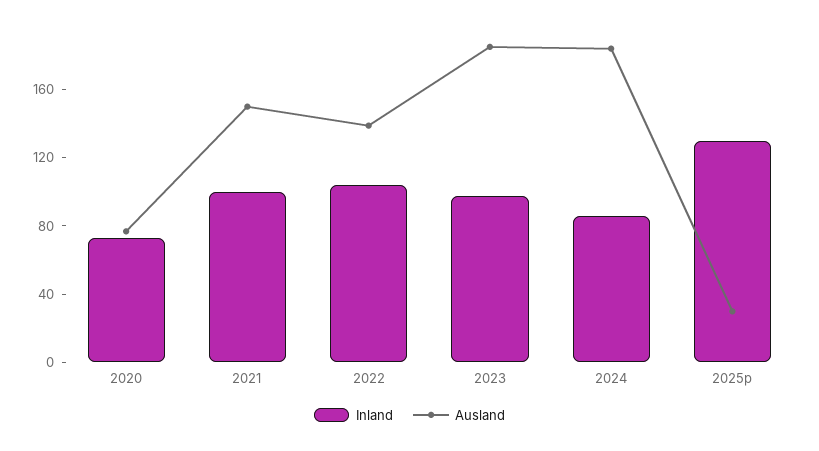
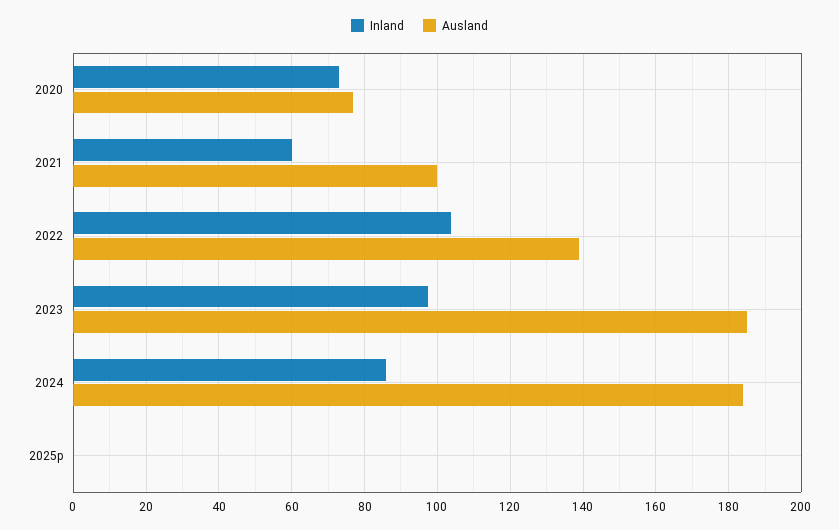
Inland, 2021: 100 -> 60
Ausland, 2021: 150 -> 100
Inland, 2025p: 130 -> 0
Ausland, 2025p: 30 -> 0

